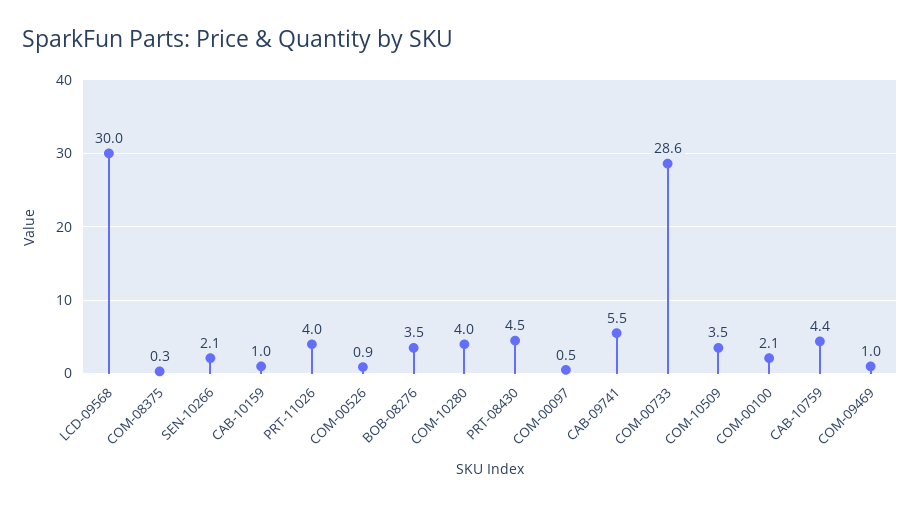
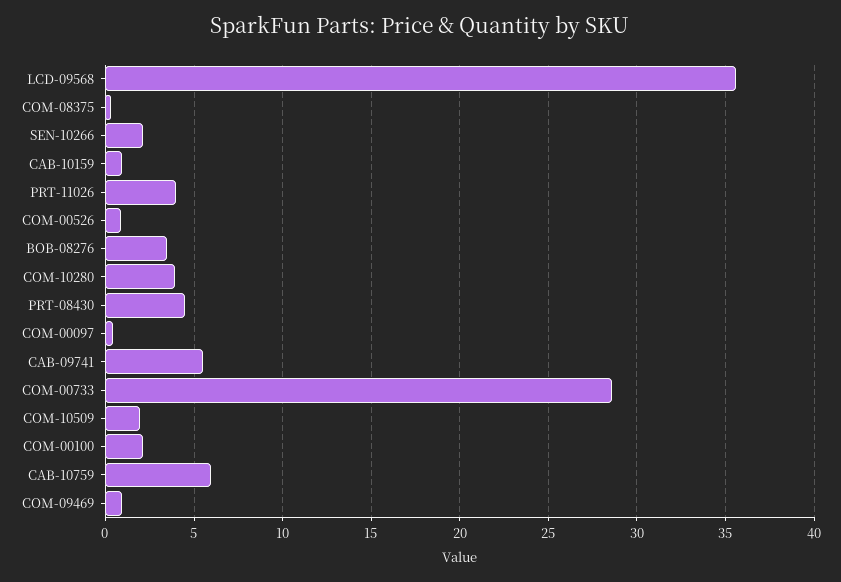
LCD-09568: 30 -> 35.5
COM-10509: 3.5 -> 2
CAB-10759: 4.4 -> 6

